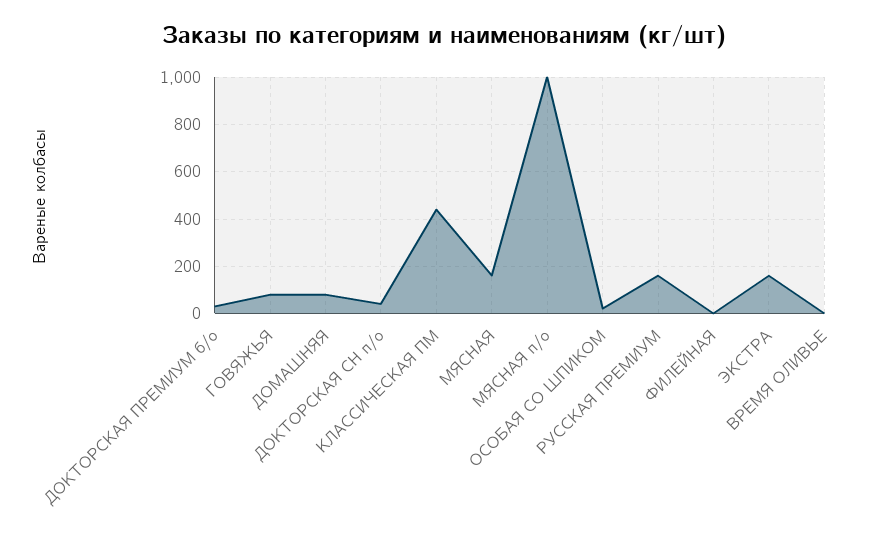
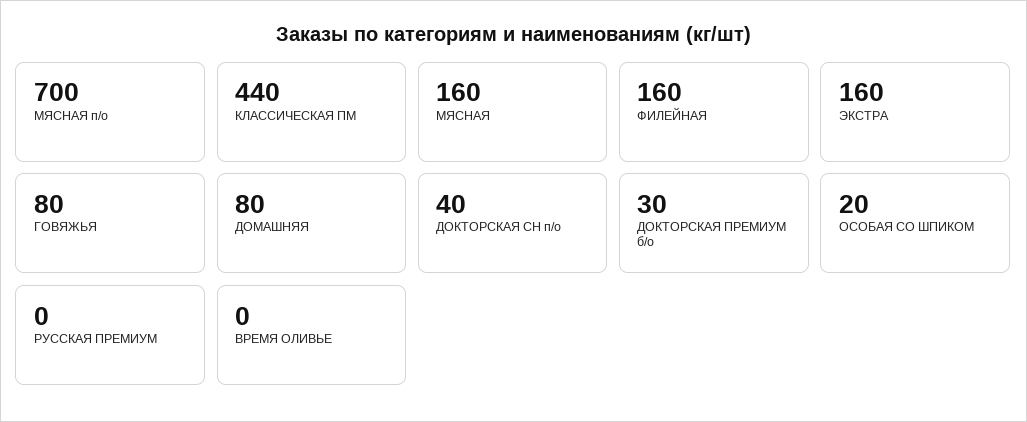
МЯСНАЯ п/о: 1000 -> 700
РУССКАЯ ПРЕМИУМ: 150 -> 0
ФИЛЕЙНАЯ: 0 -> 160

